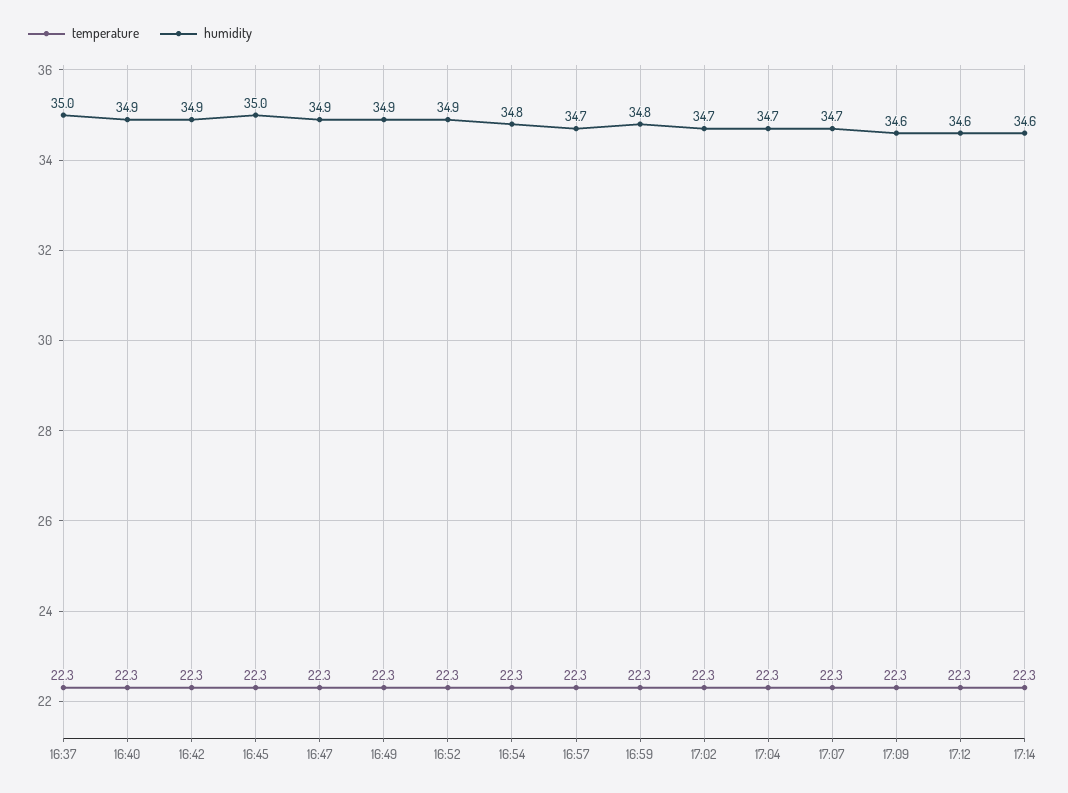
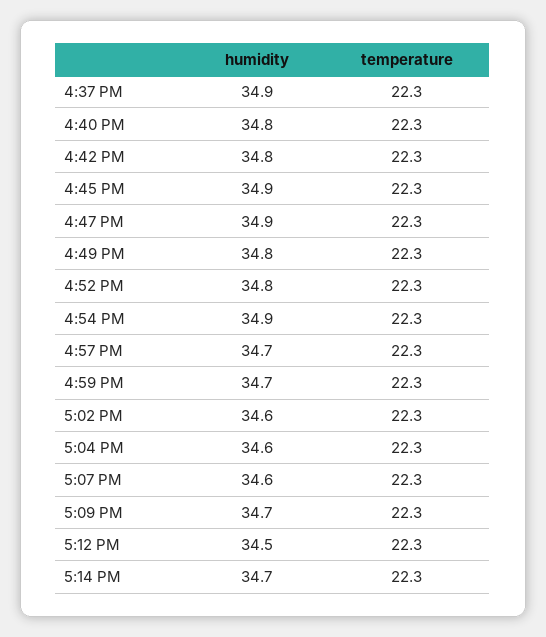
humidity, 16:37: 35 -> 34.9
humidity, 16:40: 34.9 -> 34.8
humidity, 16:42: 34.9 -> 34.8
humidity, 16:45: 35 -> 34.9
humidity, 16:49: 34.9 -> 34.8
humidity, 16:52: 34.9 -> 34.8
humidity, 16:54: 34.8 -> 34.9
humidity, 16:59: 34.8 -> 34.7
humidity, 17:02: 34.7 -> 34.6
humidity, 17:04: 34.7 -> 34.6
humidity, 17:07: 34.7 -> 34.6
humidity, 17:09: 34.6 -> 34.7
humidity, 17:12: 34.6 -> 34.5
humidity, 17:14: 34.6 -> 34.7

